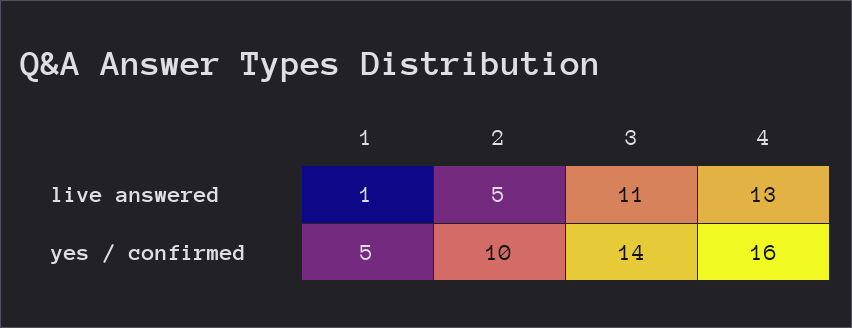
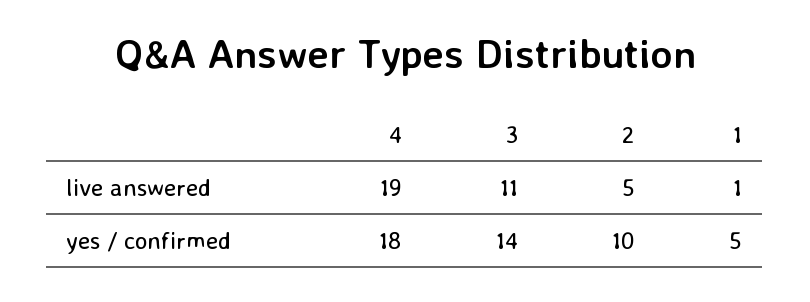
4, live answered: 13 -> 19
4, yes / confirmed: 16 -> 18

